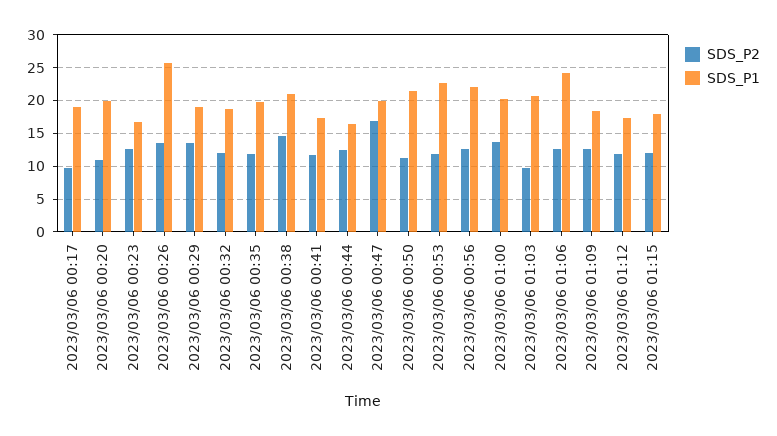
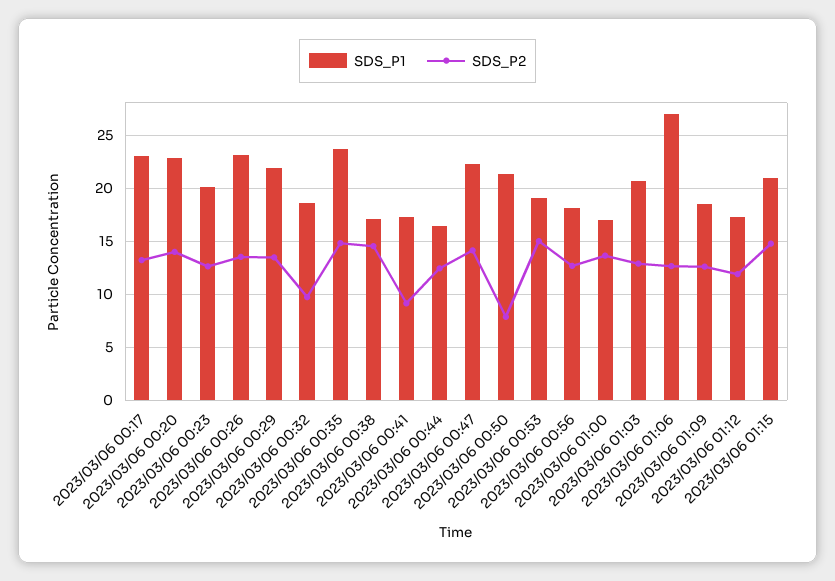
SDS_P2, 2023/03/06 00:17: 10 -> 13
SDS_P1, 2023/03/06 00:17: 19 -> 23
SDS_P2, 2023/03/06 00:20: 11 -> 14
SDS_P1, 2023/03/06 00:20: 20 -> 23
SDS_P1, 2023/03/06 00:23: 17 -> 20
SDS_P1, 2023/03/06 00:26: 26 -> 23
SDS_P1, 2023/03/06 00:29: 19 -> 22
SDS_P2, 2023/03/06 00:32: 12 -> 10
SDS_P2, 2023/03/06 00:35: 12 -> 15
SDS_P1, 2023/03/06 00:35: 20 -> 24
SDS_P1, 2023/03/06 00:38: 21 -> 17
SDS_P2, 2023/03/06 00:41: 12 -> 9
SDS_P2, 2023/03/06 00:47: 17 -> 14
SDS_P1, 2023/03/06 00:47: 20 -> 22
SDS_P2, 2023/03/06 00:50: 11 -> 8
SDS_P2, 2023/03/06 00:53: 12 -> 15
SDS_P1, 2023/03/06 00:53: 23 -> 19
SDS_P1, 2023/03/06 00:56: 22 -> 18
SDS_P1, 2023/03/06 01:00: 20 -> 17
SDS_P2, 2023/03/06 01:03: 10 -> 13
SDS_P1, 2023/03/06 01:06: 24 -> 27
SDS_P2, 2023/03/06 01:15: 12 -> 15
SDS_P1, 2023/03/06 01:15: 18 -> 21

